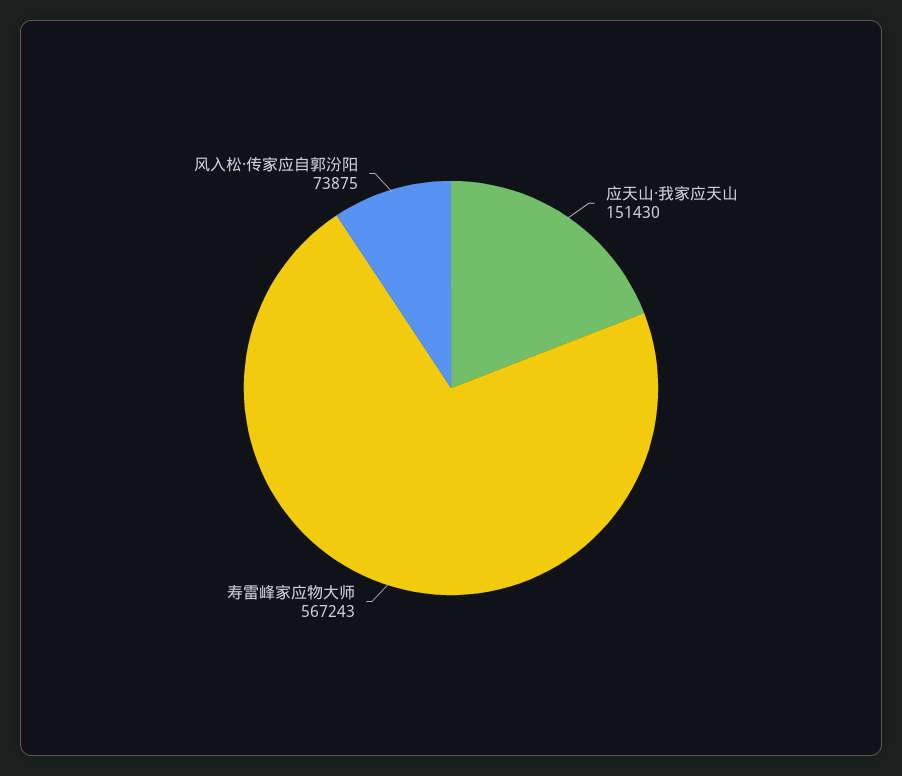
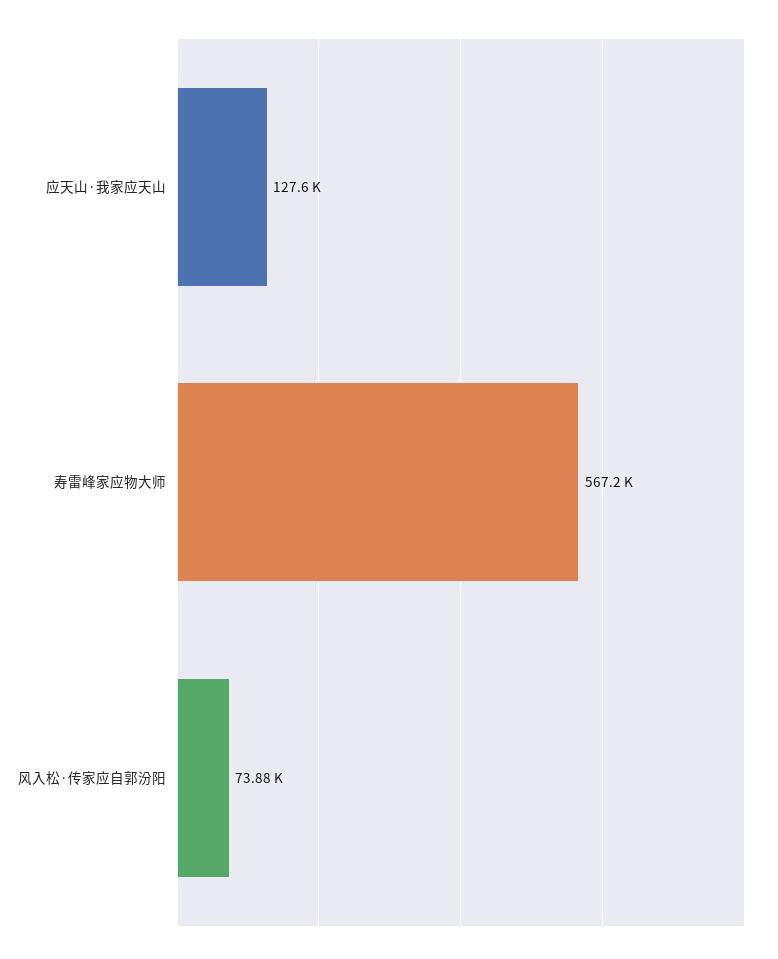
应天山·我家应天山: 151430 -> 127600

